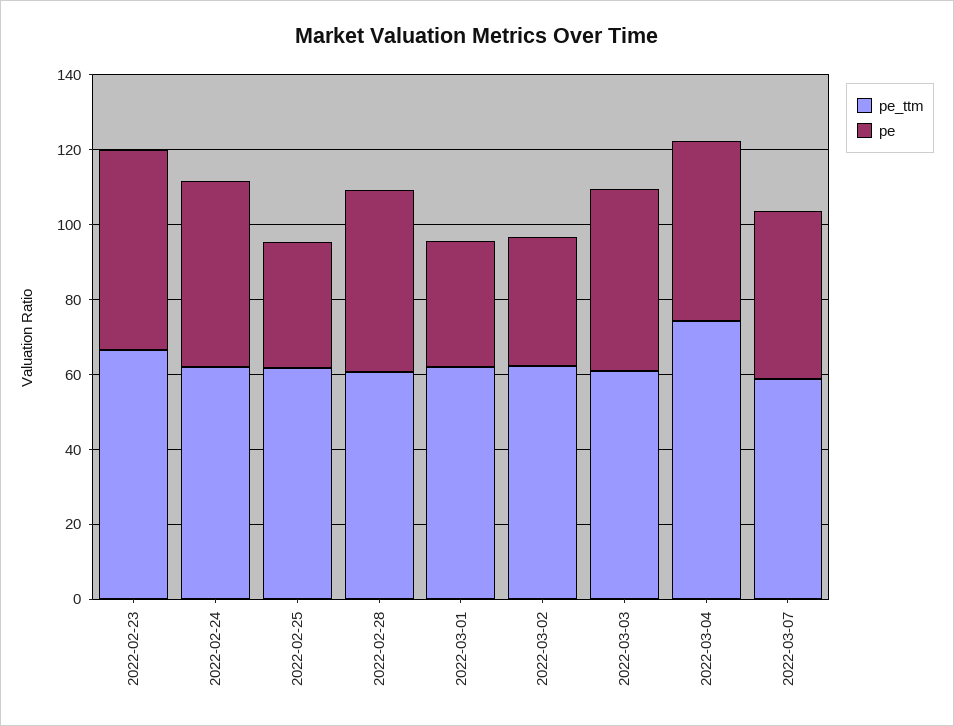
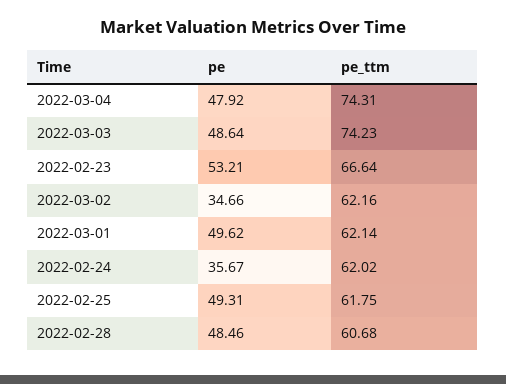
pe, 2022-02-24: 50 -> 35.67
pe, 2022-02-25: 35 -> 49.31
pe, 2022-03-01: 35 -> 49.62
pe_ttm, 2022-03-03: 60 -> 74.23
pe_ttm, 2022-03-07: 60 -> none
pe, 2022-03-07: 45 -> none

